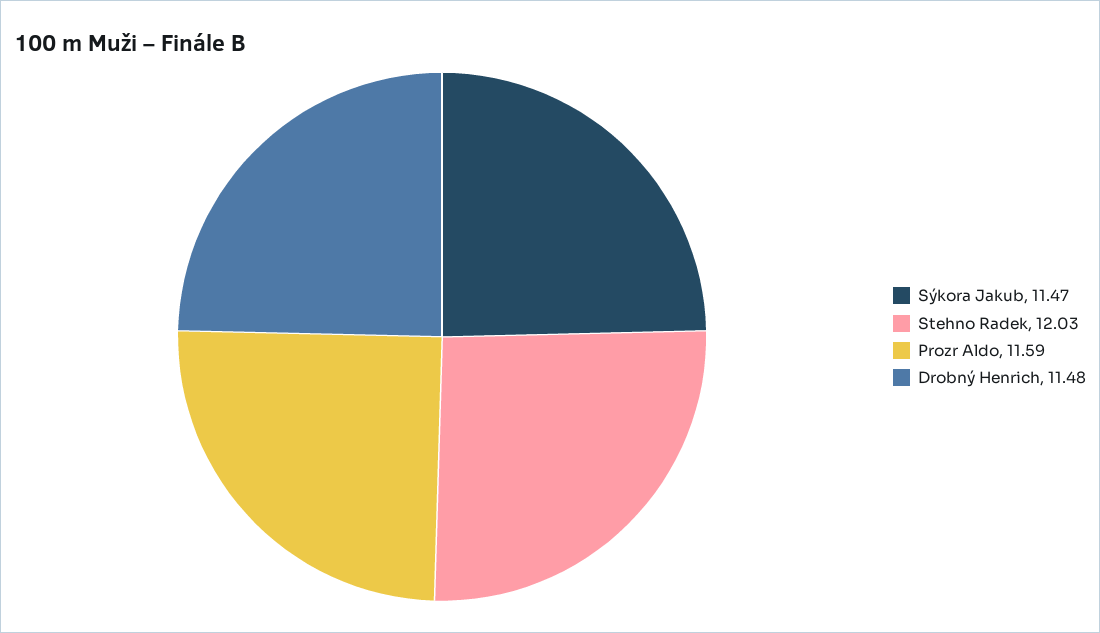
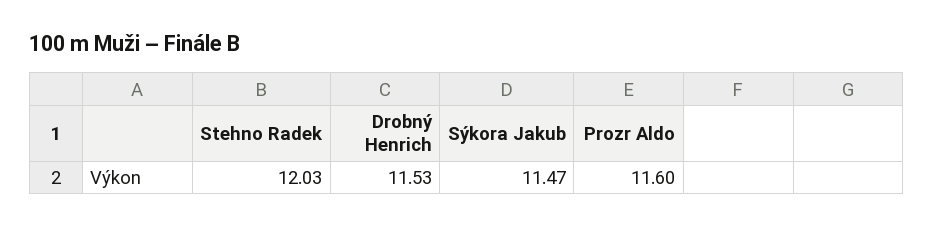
Prozr Aldo: 11.59 -> 11.6
Drobný Henrich: 11.48 -> 11.53

